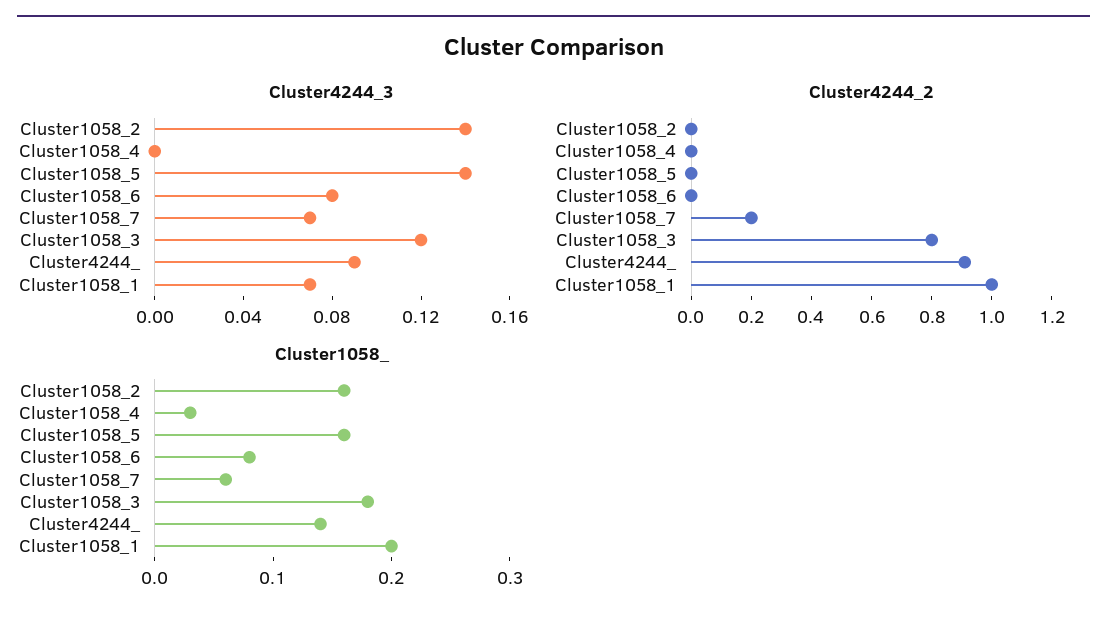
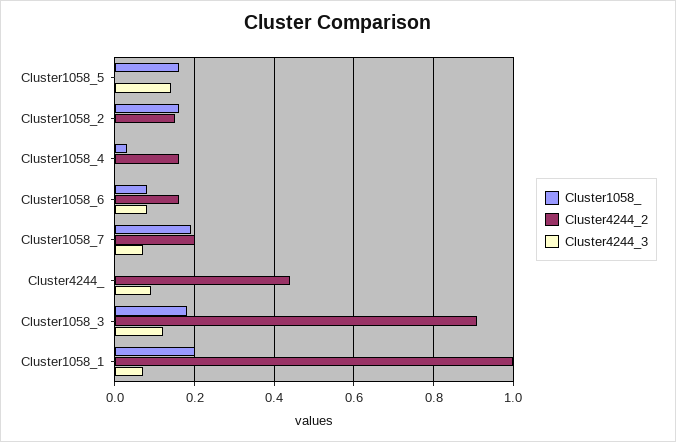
Cluster4244_3, Cluster1058_2: 0.14 -> 0
Cluster4244_2, Cluster1058_2: 0 -> 0.15
Cluster4244_2, Cluster1058_4: 0 -> 0.15
Cluster4244_2, Cluster1058_6: 0 -> 0.15
Cluster4244_2, Cluster1058_3: 0.8 -> 0.9
Cluster4244_2, Cluster4244_: 0.9 -> 0.45
Cluster1058_, Cluster1058_7: 0.06 -> 0.2
Cluster1058_, Cluster4244_: 0.14 -> 0

